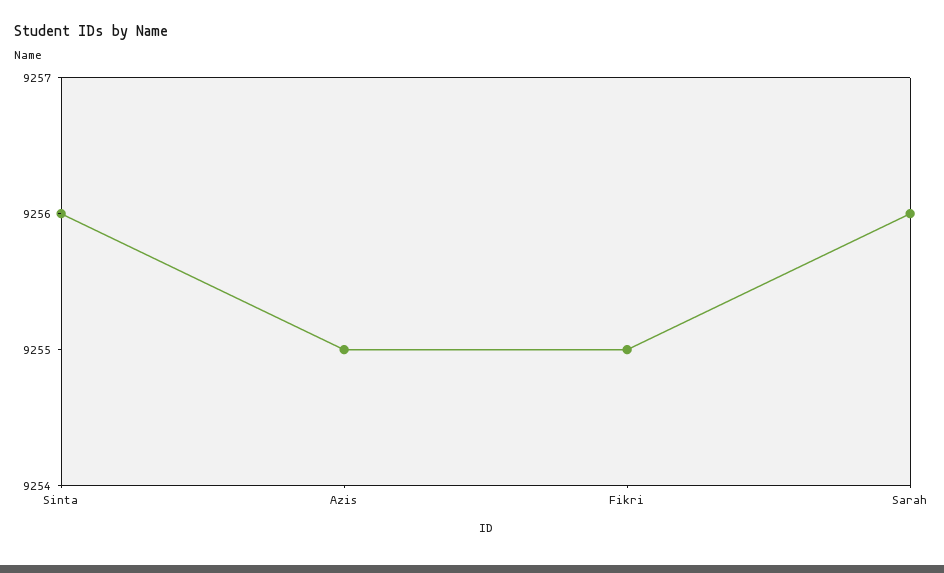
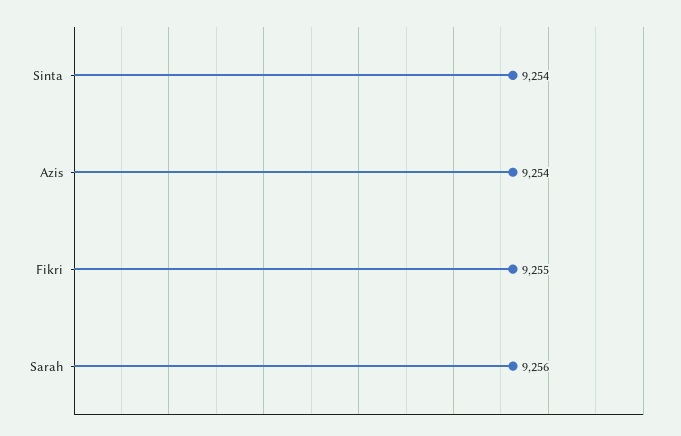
Sinta: 9256 -> 9254
Azis: 9255 -> 9254

